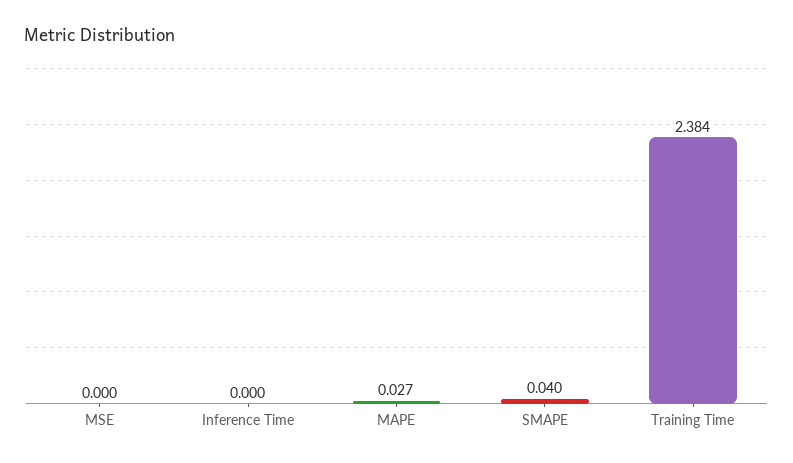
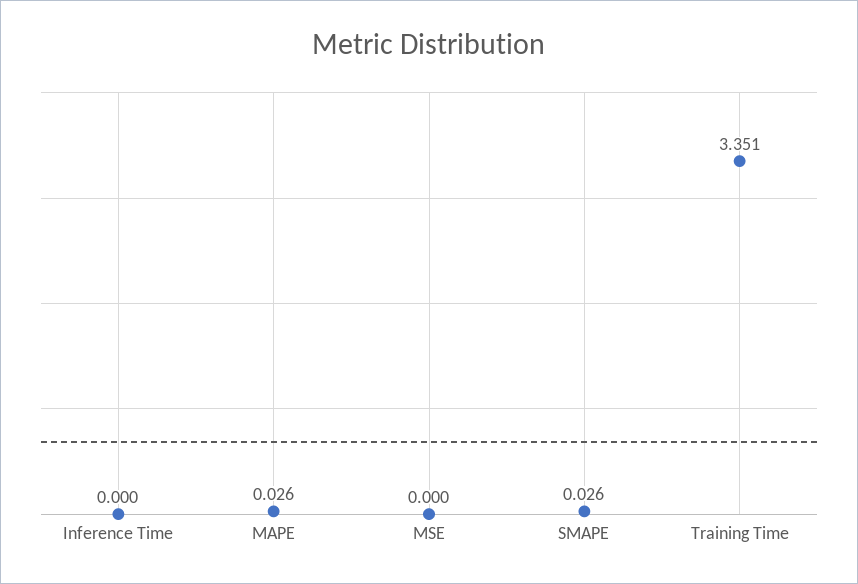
MAPE: 0.027 -> 0.026
SMAPE: 0.04 -> 0.026
Training Time: 2.384 -> 3.351

